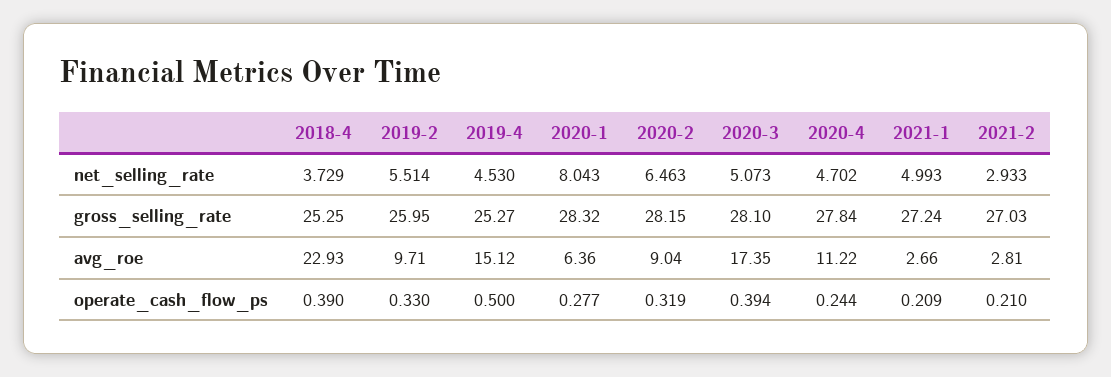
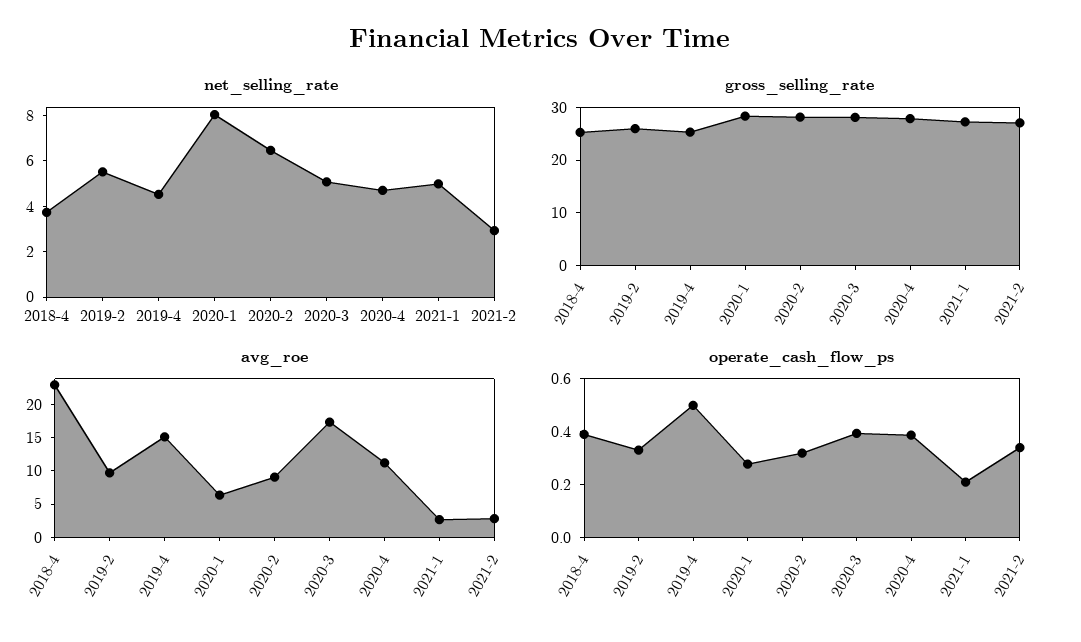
operate_cash_flow_ps, 2020-4: 0.244 -> 0.4
operate_cash_flow_ps, 2021-2: 0.21 -> 0.35

